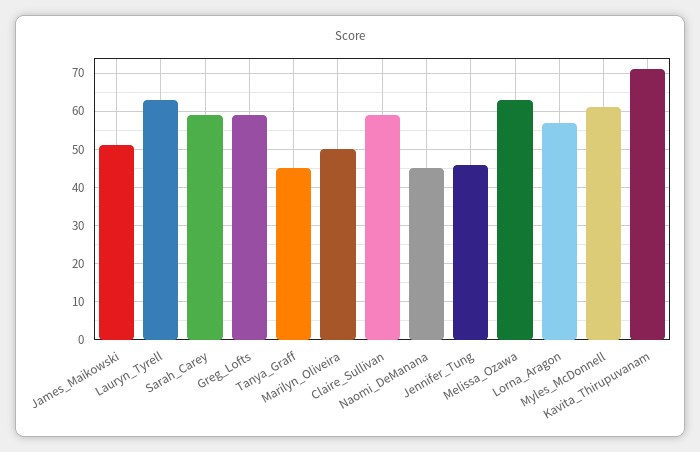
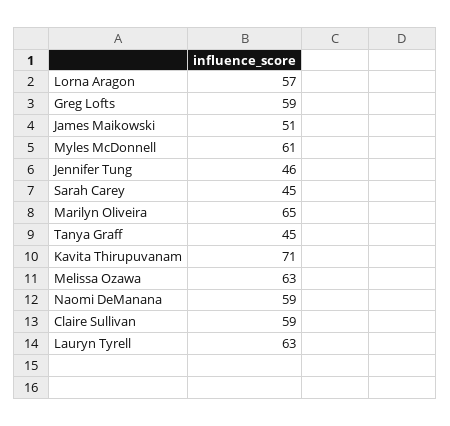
Sarah_Carey: 60 -> 45
Marilyn_Oliveira: 50 -> 65
Naomi_DeManana: 45 -> 59

